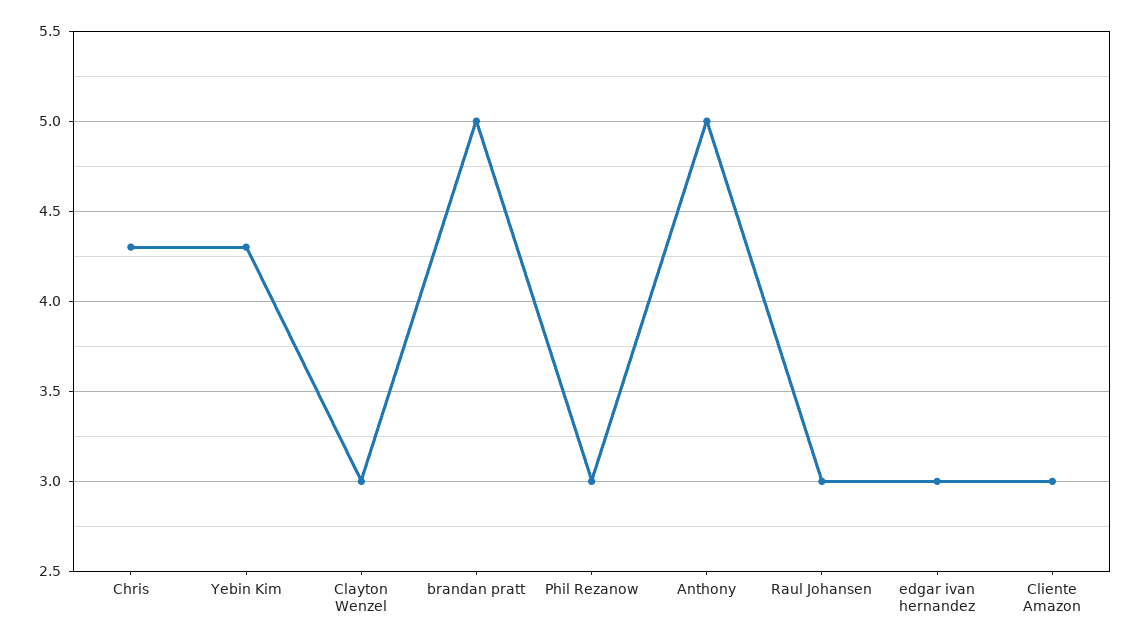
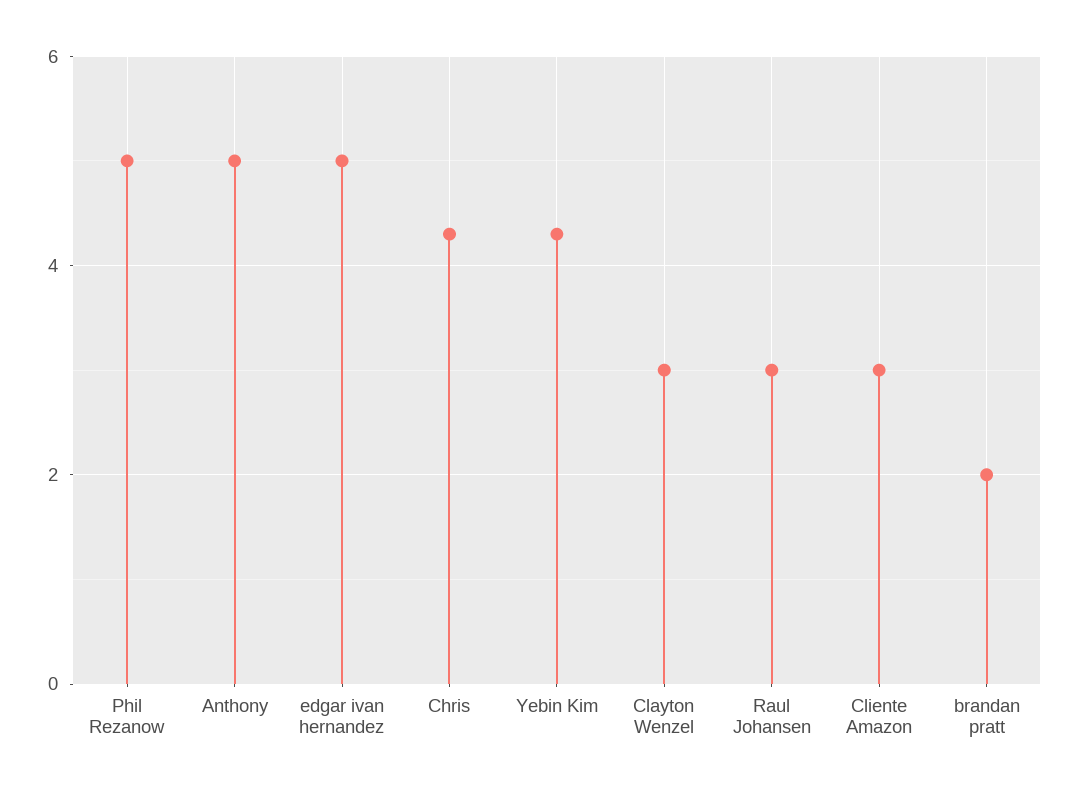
brandan pratt: 5 -> 2
Phil Rezanow: 3 -> 5
edgar ivan hernandez: 3 -> 5

